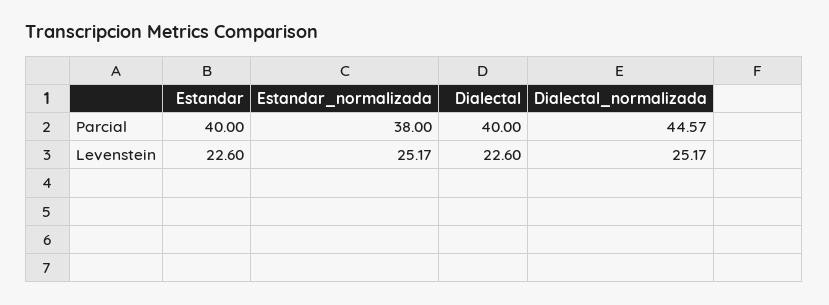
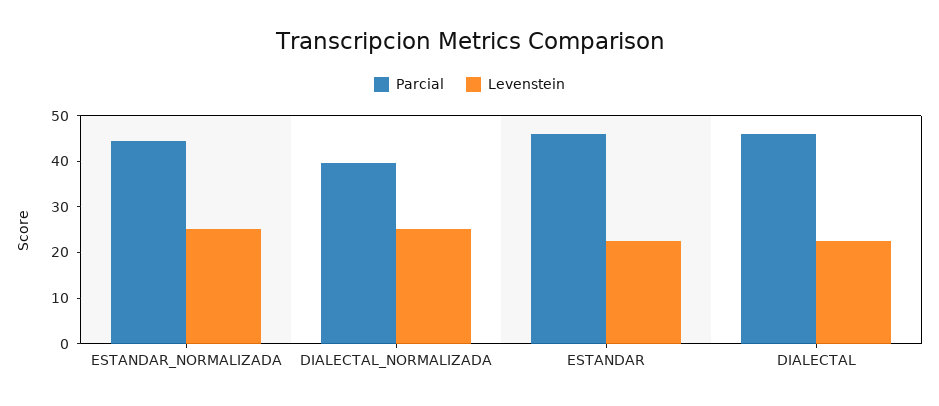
Parcial, Estandar: 40 -> 46
Parcial, Estandar_normalizada: 38 -> 44
Parcial, Dialectal: 40 -> 46
Parcial, Dialectal_normalizada: 44.57 -> 40

